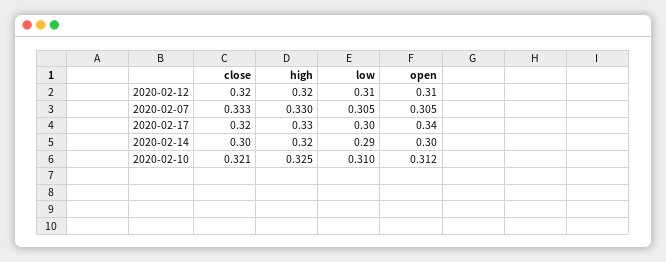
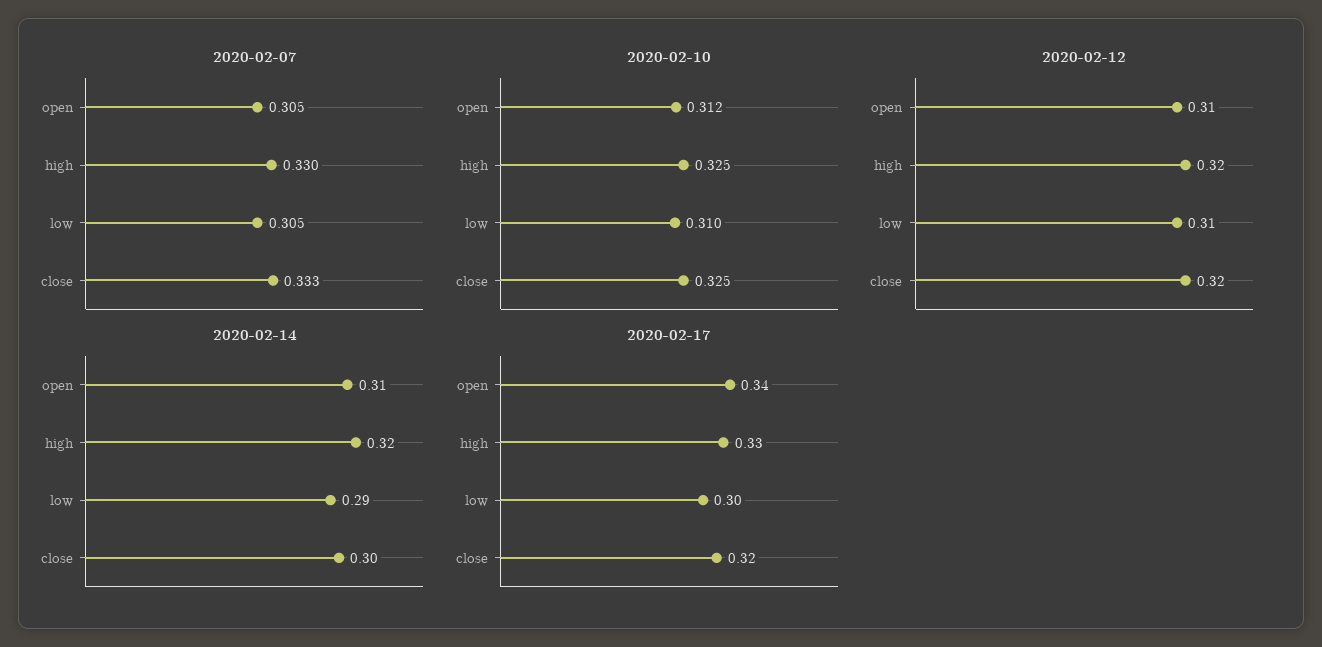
2020-02-14, open: 0.3 -> 0.31
2020-02-10, close: 0.321 -> 0.325

